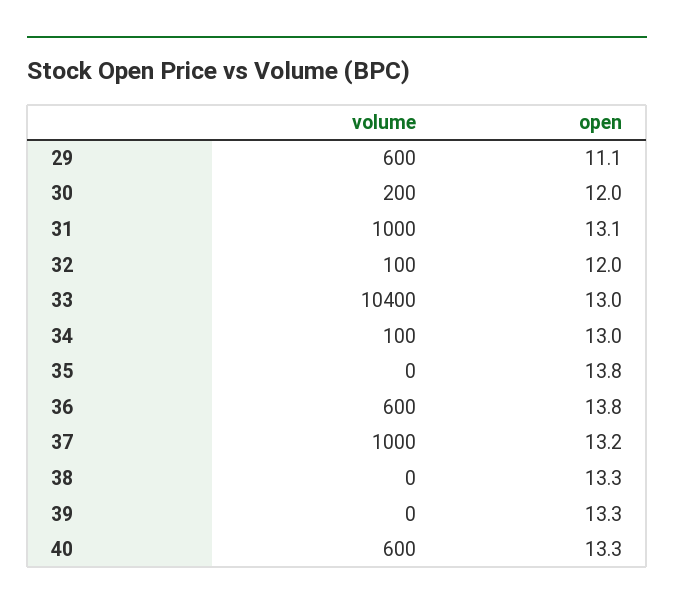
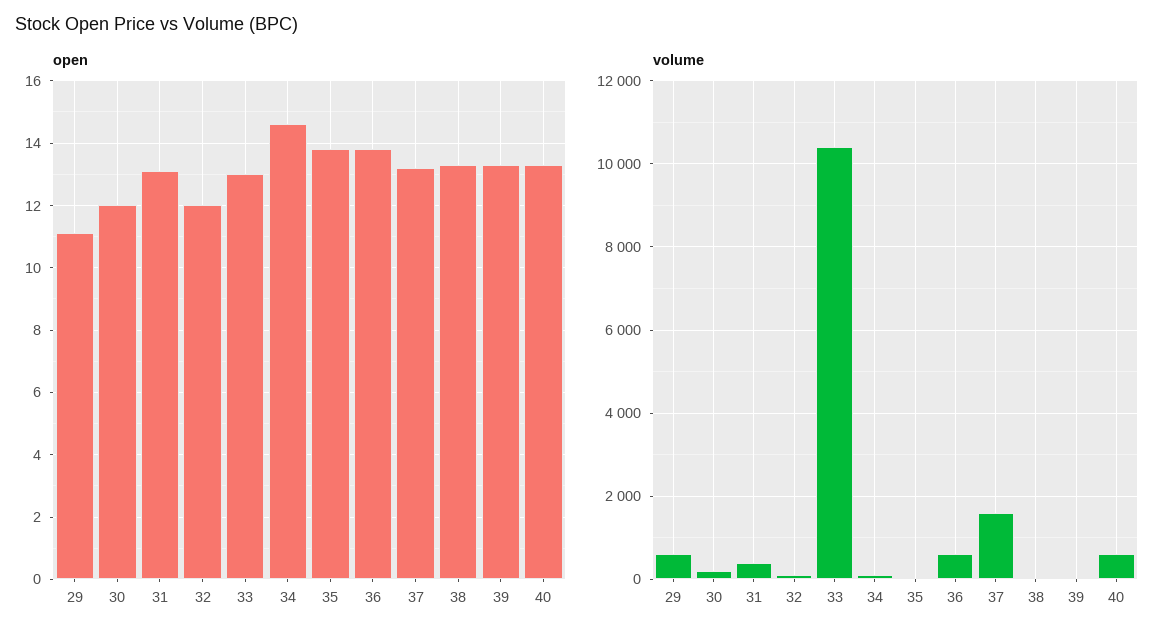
volume, 31: 1000 -> 400
open, 34: 13 -> 14.5
volume, 37: 1000 -> 1600

